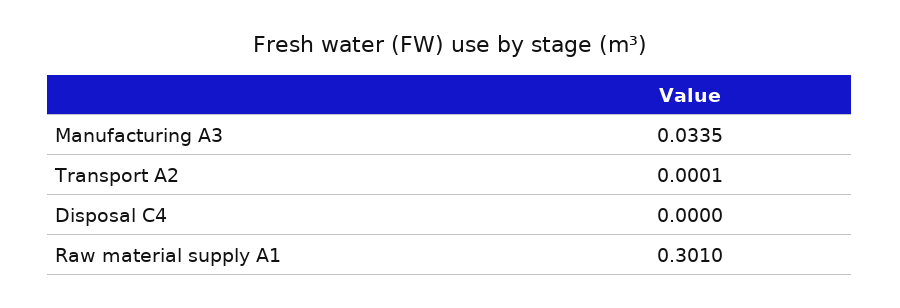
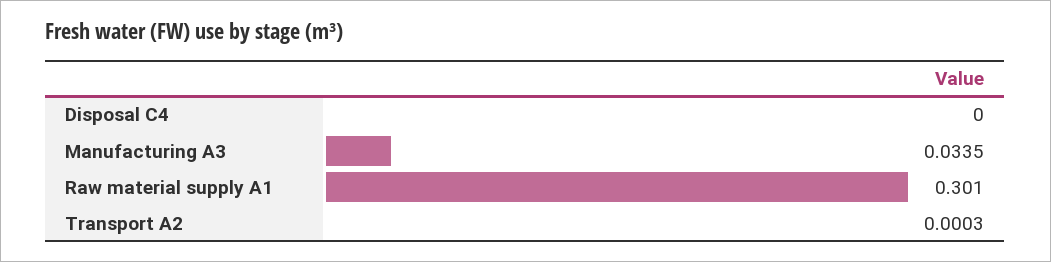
Transport A2: 0.0001 -> 0.0003

